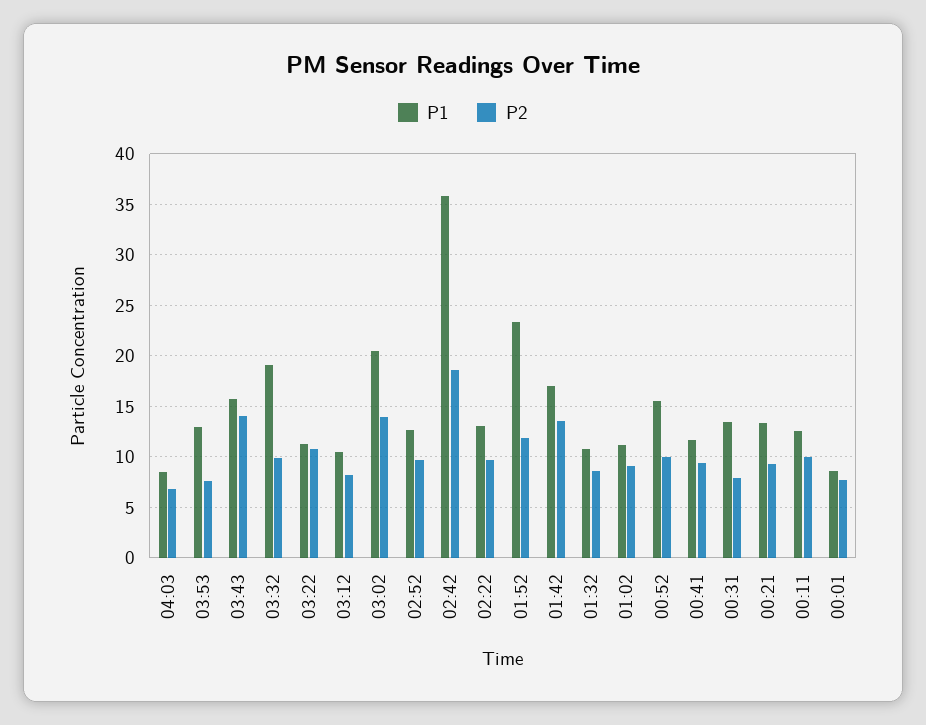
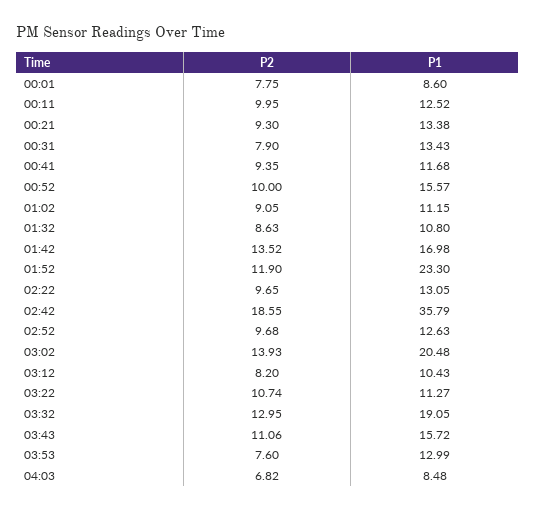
P2, 03:43: 14 -> 11.06
P2, 03:32: 10 -> 12.95

